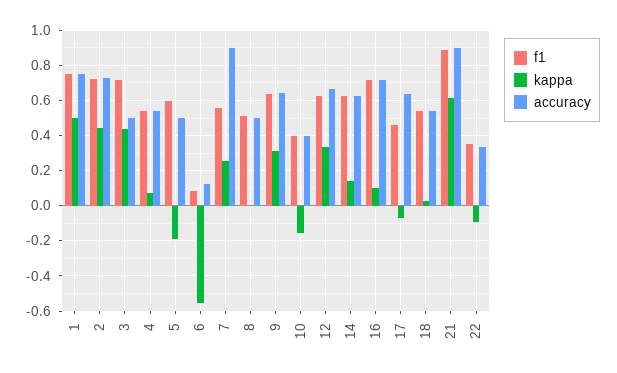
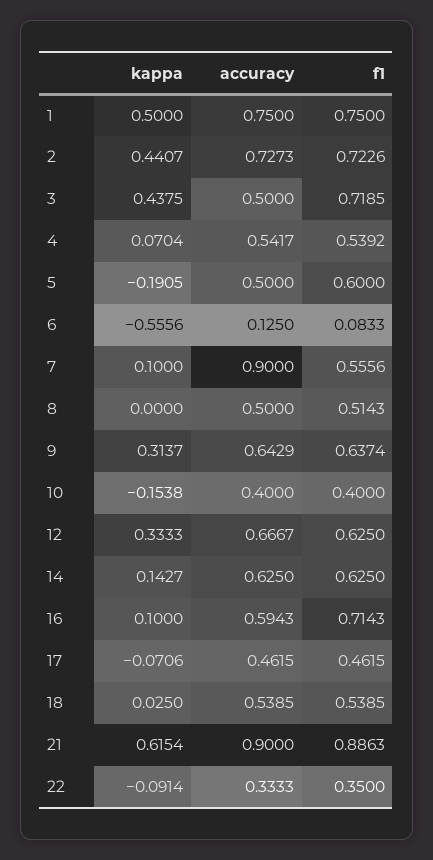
kappa, 7: 0.25 -> 0.1
accuracy, 16: 0.7 -> 0.5943
accuracy, 17: 0.65 -> 0.4615

